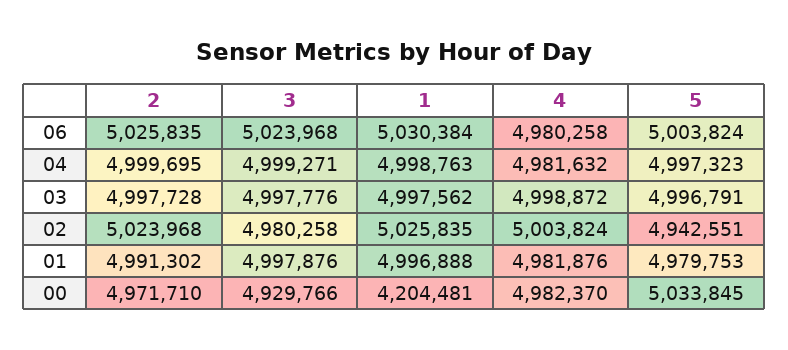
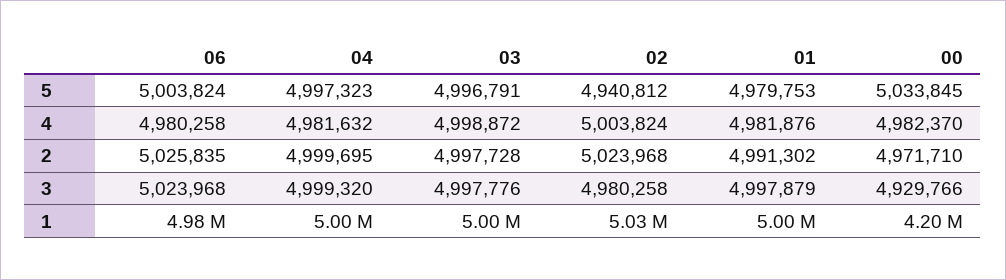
1, 06: 5030384 -> 4980000
3, 04: 4999271 -> 4999320
5, 02: 4942551 -> 4940812
3, 01: 4997876 -> 4997879

